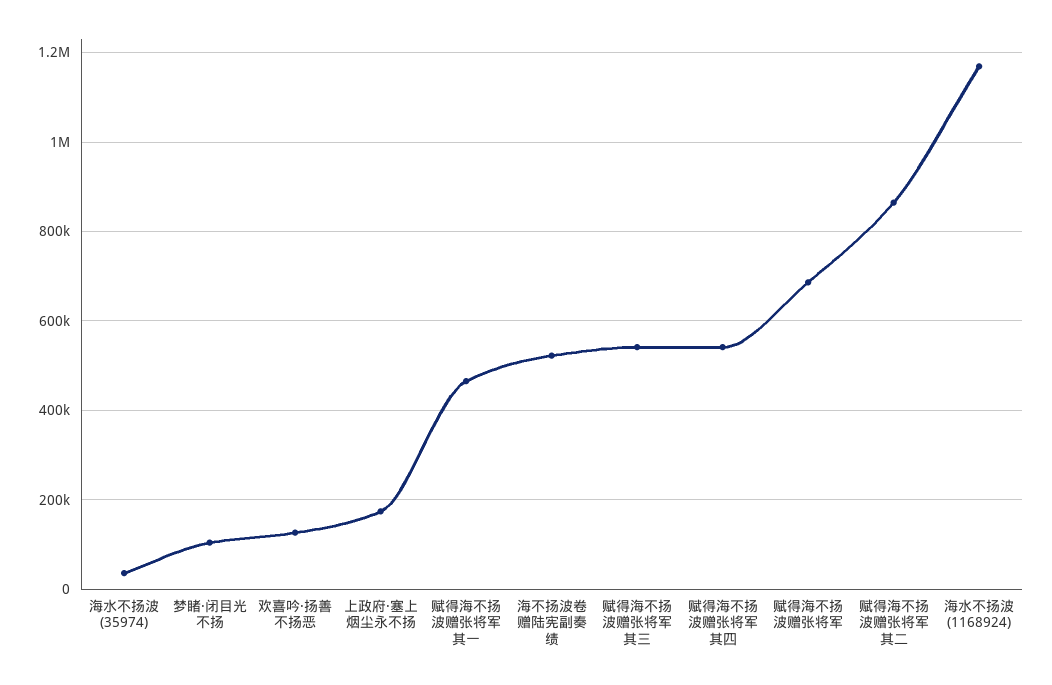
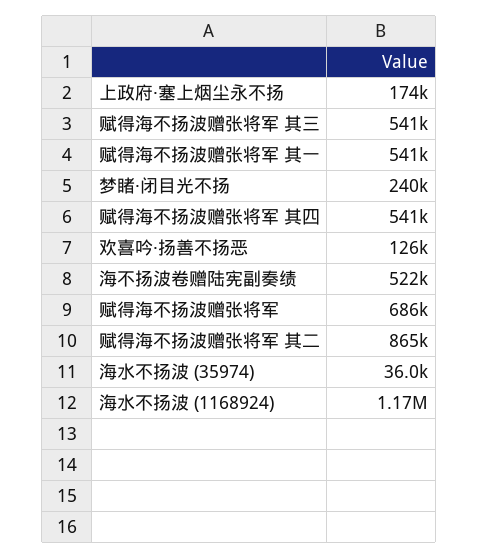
梦睹·闭目光不扬: 100000 -> 240000
赋得海不扬波赠张将军 其一: 460000 -> 541000

